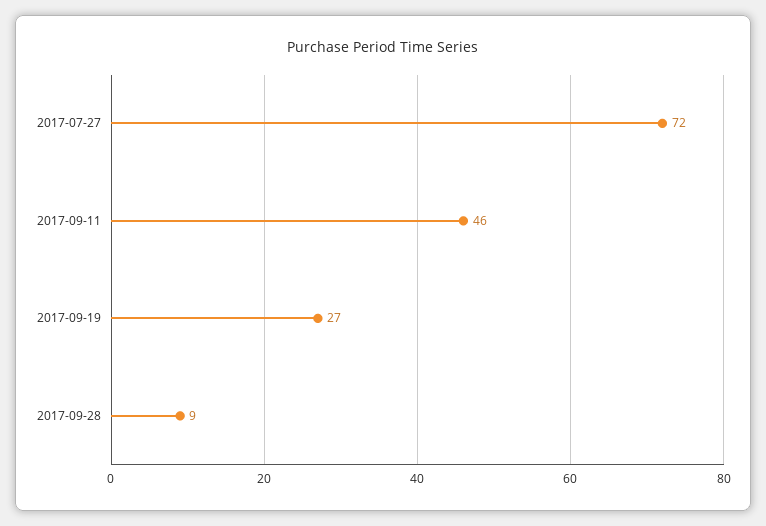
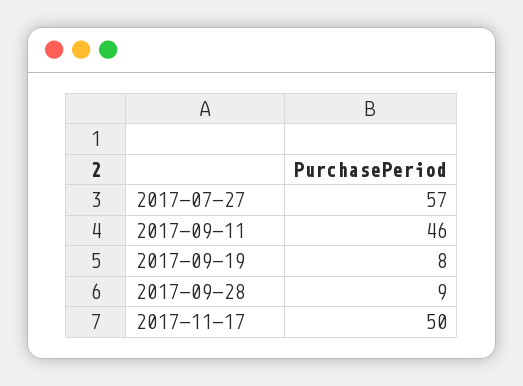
2017-07-27: 72 -> 57
2017-09-19: 27 -> 8
2017-11-17: none -> 50

